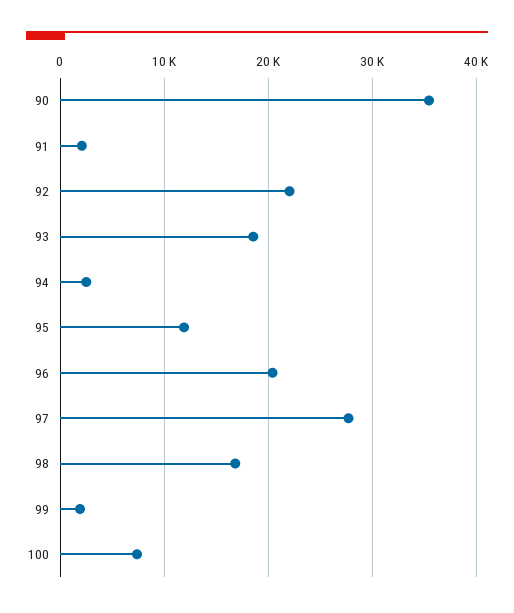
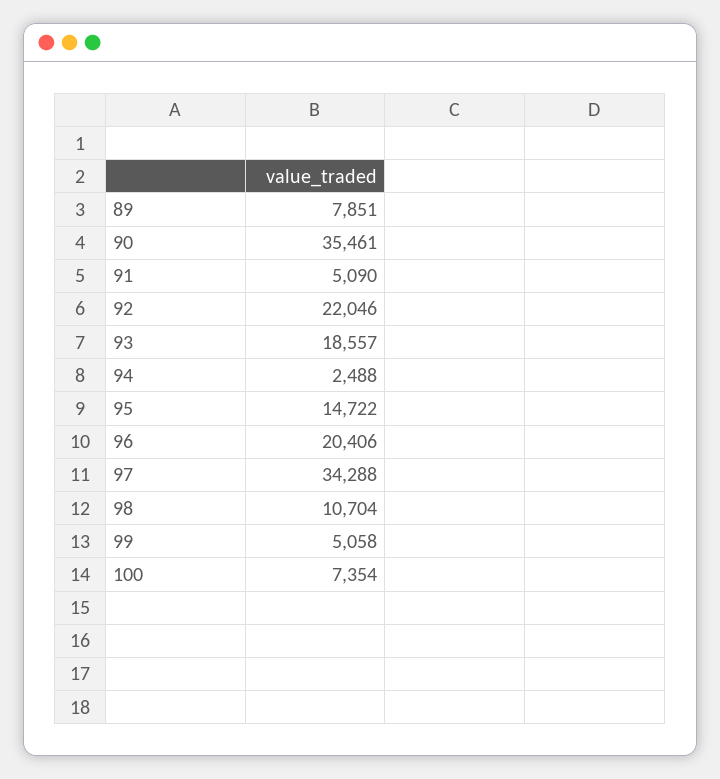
91: 2000 -> 5090
95: 12000 -> 14722
97: 28000 -> 34288
98: 17000 -> 10704
99: 2000 -> 5058
89: none -> 7851

